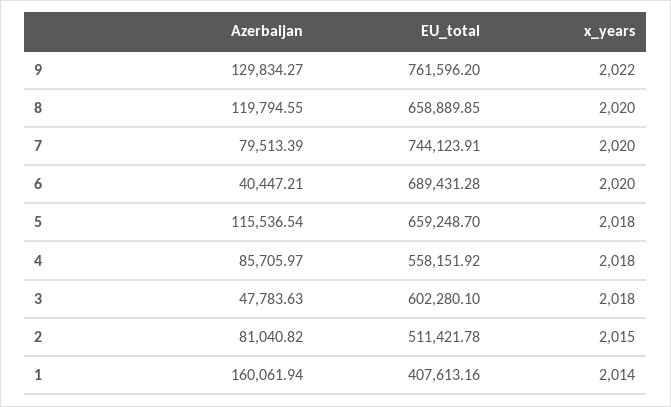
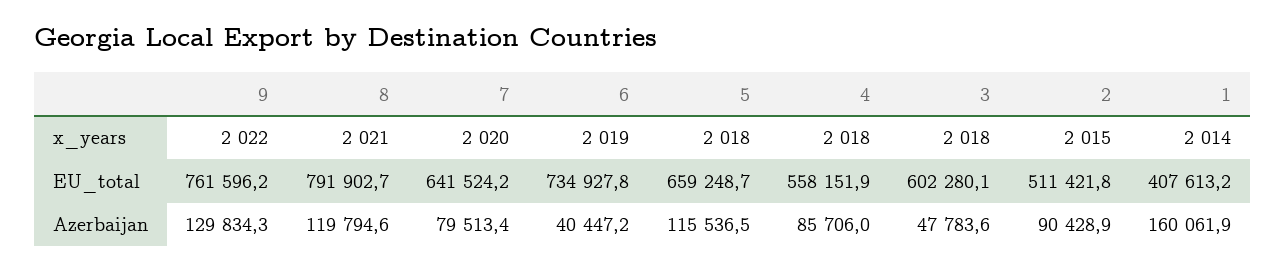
EU_total, 8: 658889.85 -> 791902.7
x_years, 8: 2020 -> 2021
EU_total, 7: 744123.91 -> 641524.2
EU_total, 6: 689431.28 -> 734927.8
x_years, 6: 2020 -> 2019
Azerbaijan, 2: 81040.82 -> 90428.9

